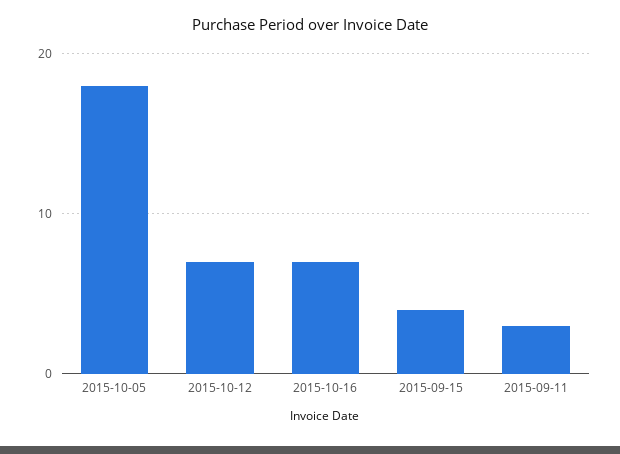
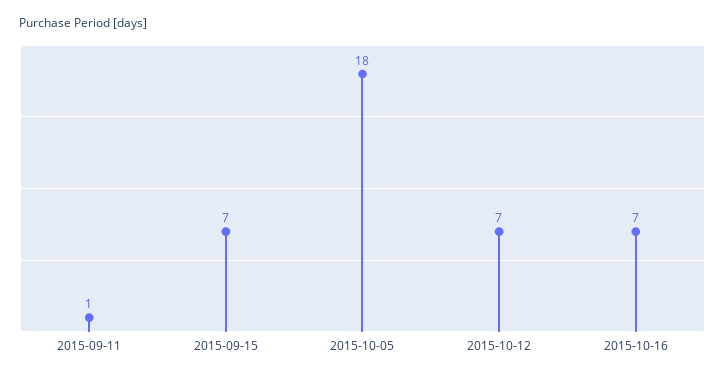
2015-09-15: 4 -> 7
2015-09-11: 3 -> 1

